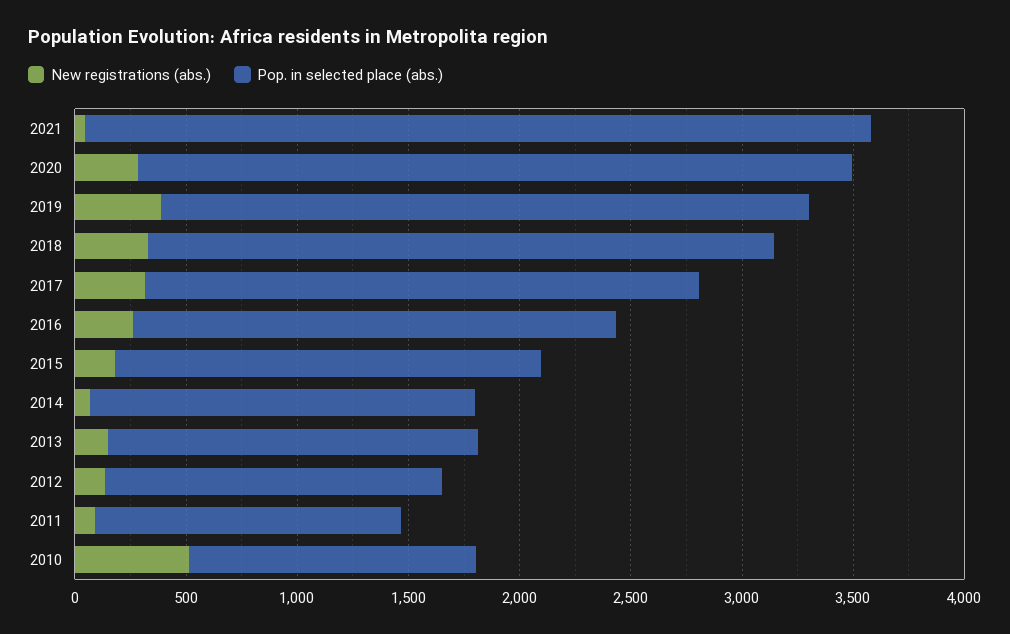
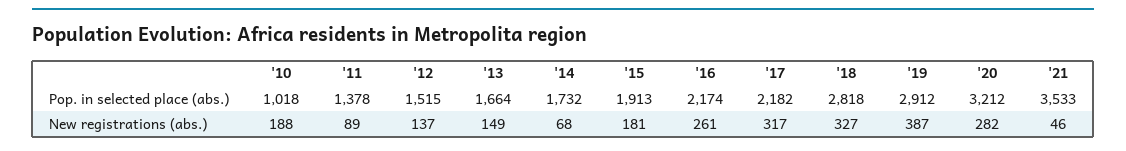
Pop. in selected place (abs.), 2017: 2500 -> 2182
New registrations (abs.), 2010: 500 -> 188
Pop. in selected place (abs.), 2010: 1300 -> 1018

